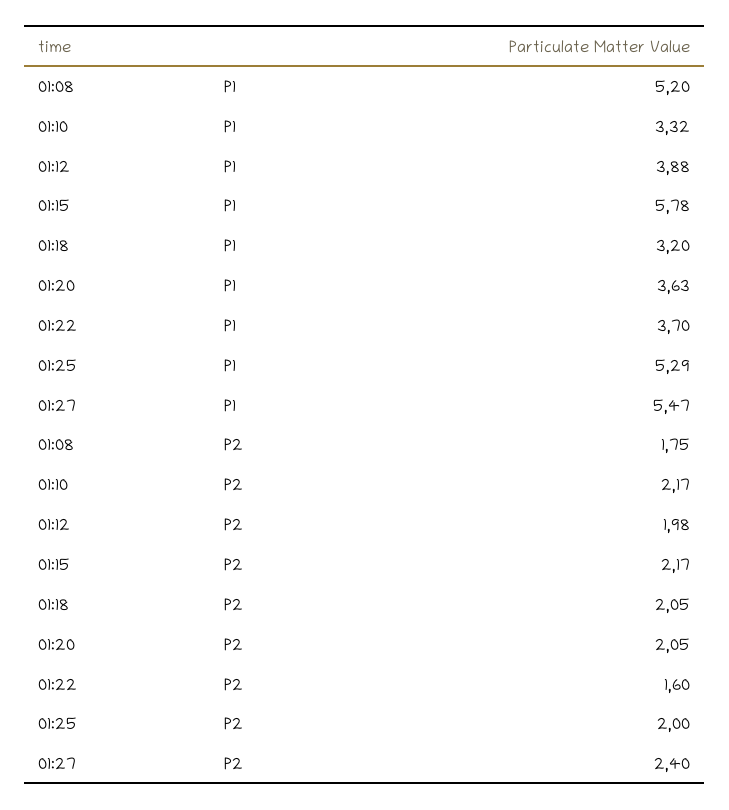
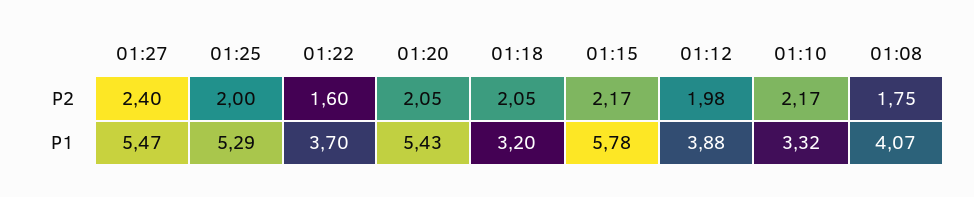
01:08, P1: 5.2 -> 4.07
01:20, P1: 3.63 -> 5.43

